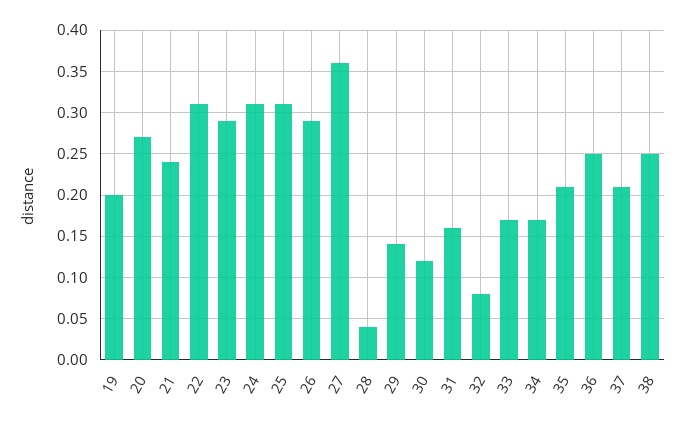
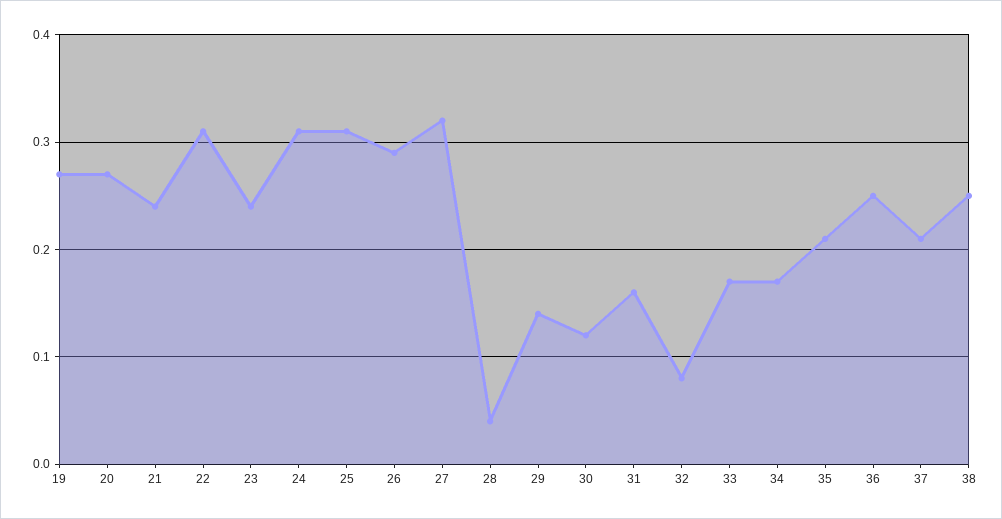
19: 0.2 -> 0.27
23: 0.29 -> 0.24
27: 0.36 -> 0.32

